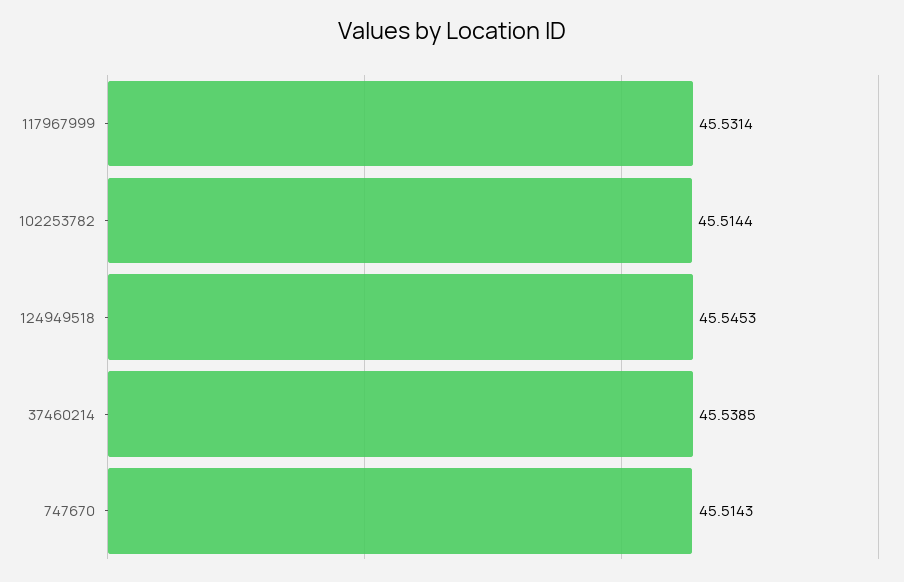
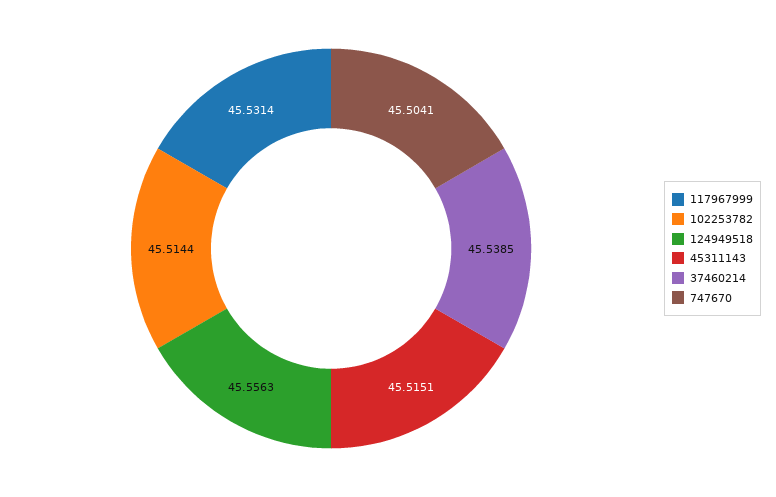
124949518: 45.5453 -> 45.5563
747670: 45.5143 -> 45.5041
45311143: none -> 45.5151

